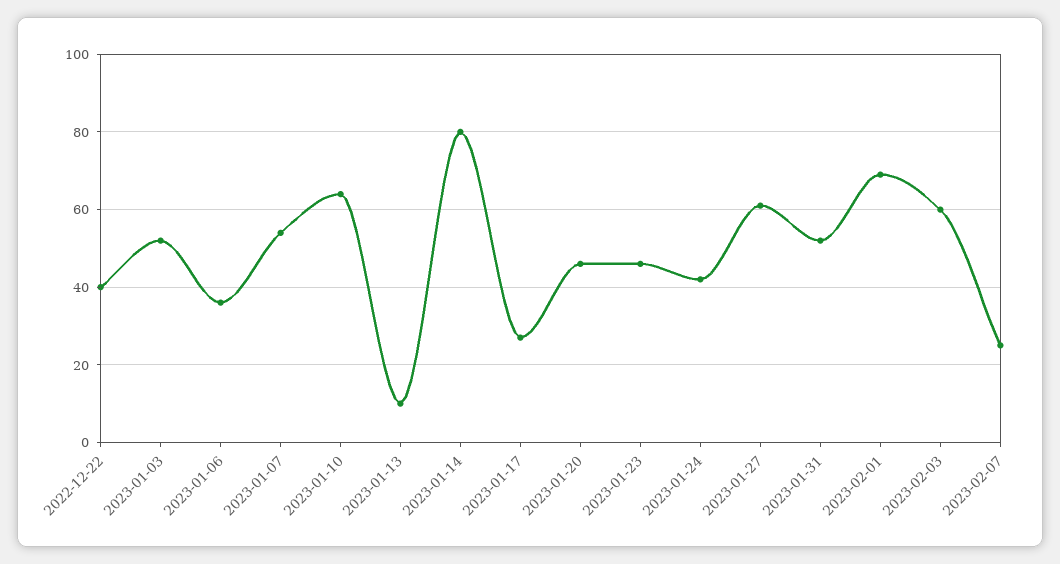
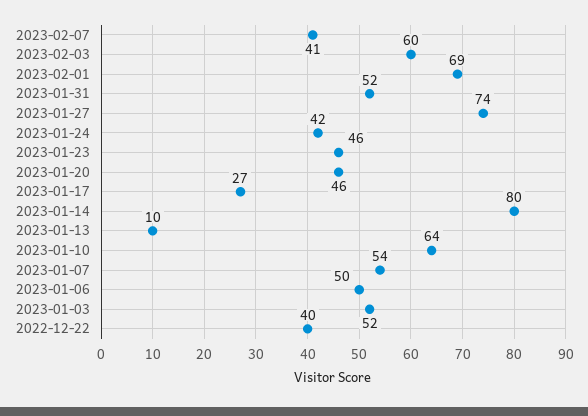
2023-01-06: 35 -> 50
2023-01-27: 60 -> 74
2023-02-07: 25 -> 41

